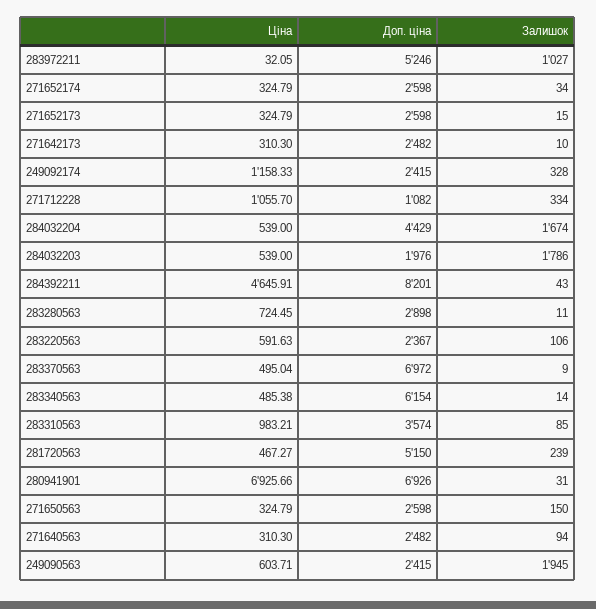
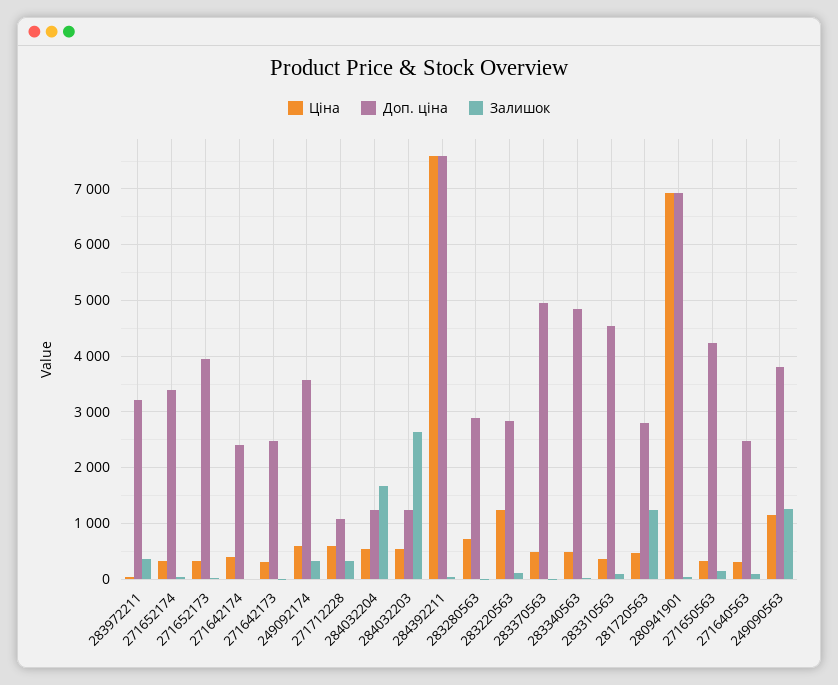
Доп. ціна, 283972211: 5246 -> 3200
Залишок, 283972211: 1027 -> 400
Доп. ціна, 271652174: 2598 -> 3400
Доп. ціна, 271652173: 2598 -> 4000
Ціна, 249092174: 1158.33 -> 600
Доп. ціна, 249092174: 2415 -> 3600
Ціна, 271712228: 1055.7 -> 600
Доп. ціна, 284032204: 4429 -> 1200
Доп. ціна, 284032203: 1976 -> 1200
Залишок, 284032203: 1786 -> 2600
Ціна, 284392211: 4645.91 -> 7600
Доп. ціна, 284392211: 8201 -> 7600
Ціна, 283220563: 591.63 -> 1200
Доп. ціна, 283220563: 2367 -> 2800
Доп. ціна, 283370563: 6972 -> 5000
Доп. ціна, 283340563: 6154 -> 4800
Ціна, 283310563: 983.21 -> 400
Доп. ціна, 283310563: 3574 -> 4600
Доп. ціна, 281720563: 5150 -> 2800
Залишок, 281720563: 239 -> 1200
Доп. ціна, 271650563: 2598 -> 4200
Ціна, 249090563: 603.71 -> 1200
Доп. ціна, 249090563: 2415 -> 3800
Залишок, 249090563: 1945 -> 1200
Ціна, 271642174: none -> 400
Доп. ціна, 271642174: none -> 2400
Залишок, 271642174: none -> 0

